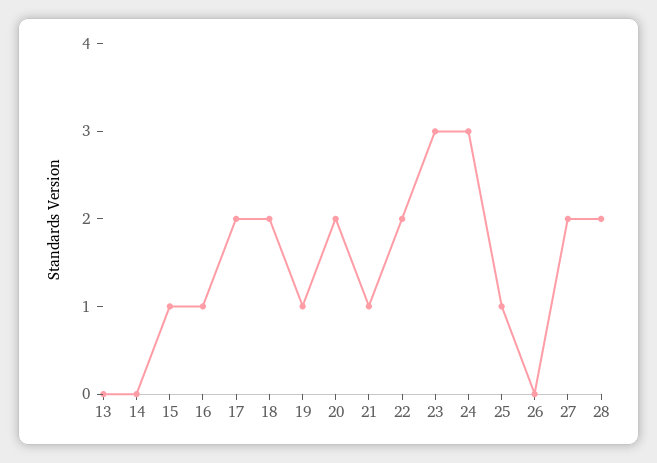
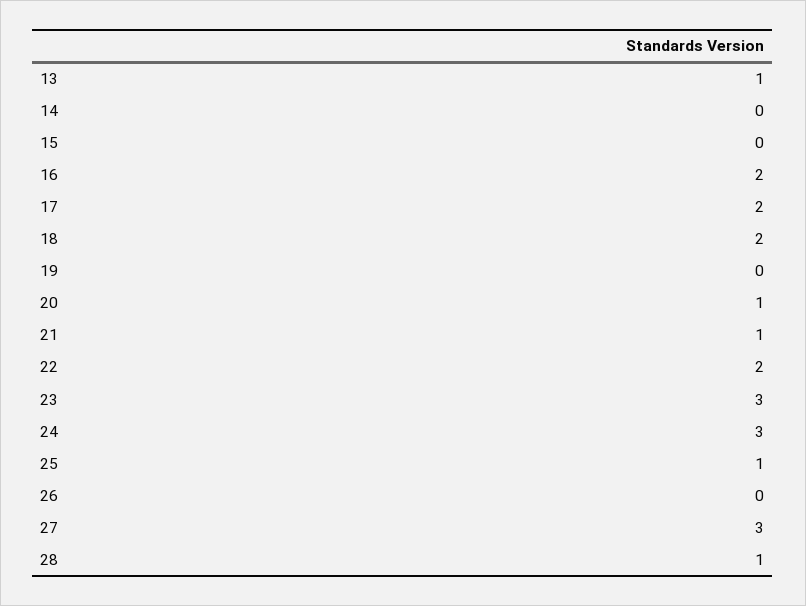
13: 0 -> 1
15: 1 -> 0
16: 1 -> 2
19: 1 -> 0
20: 2 -> 1
27: 2 -> 3
28: 2 -> 1

